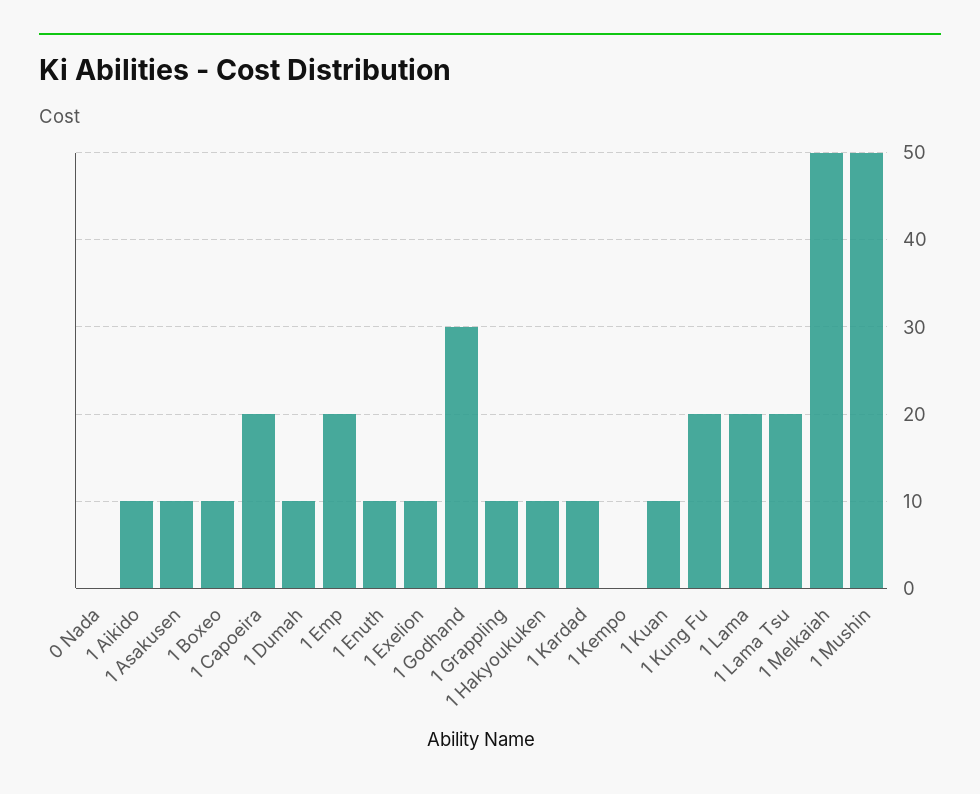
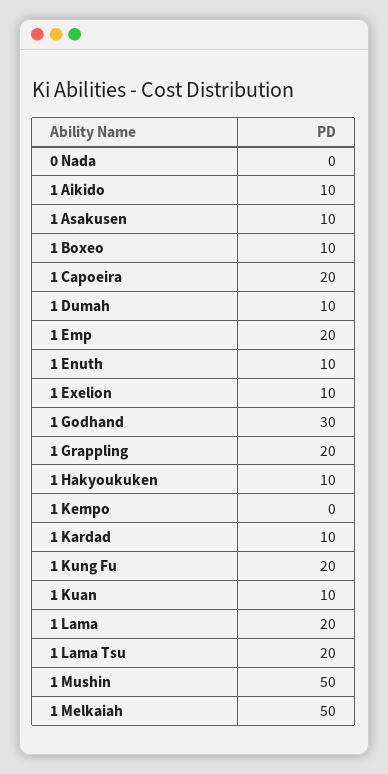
1 Grappling: 10 -> 20

